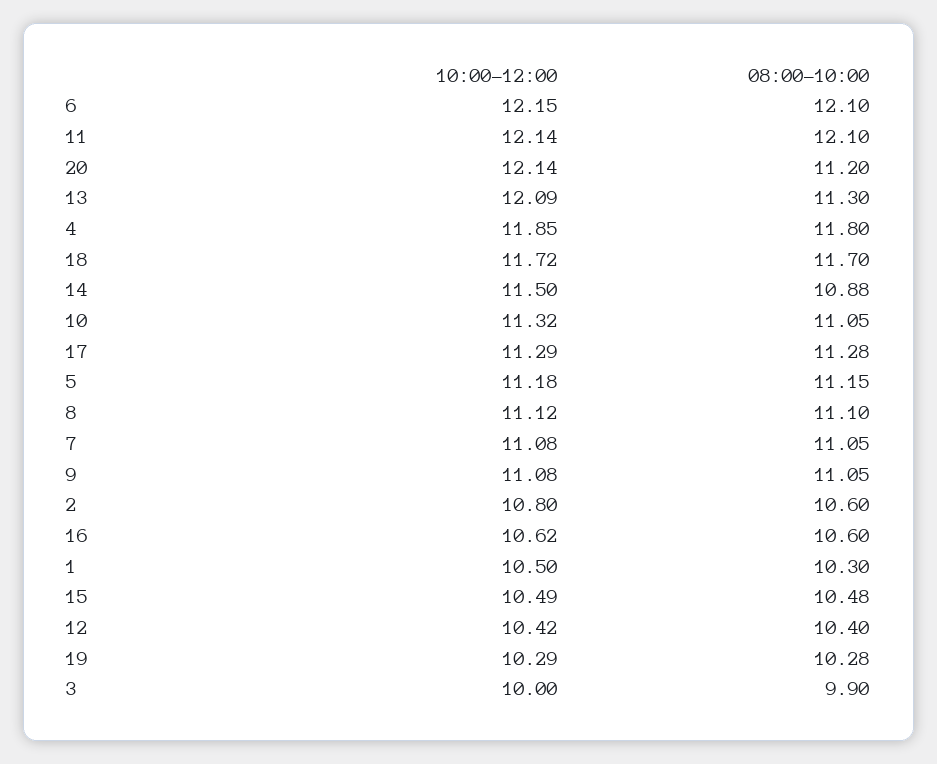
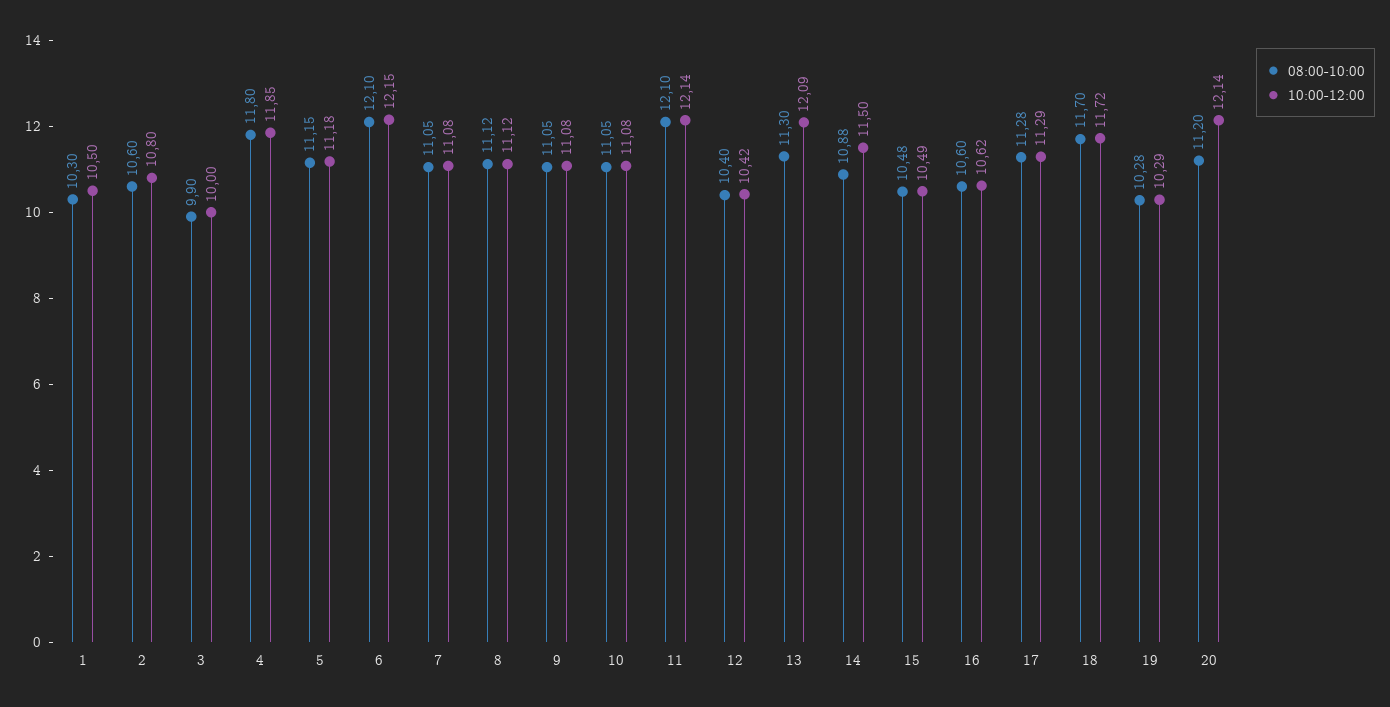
10:00-12:00, 10: 11.32 -> 11.08
08:00-10:00, 8: 11.1 -> 11.12

